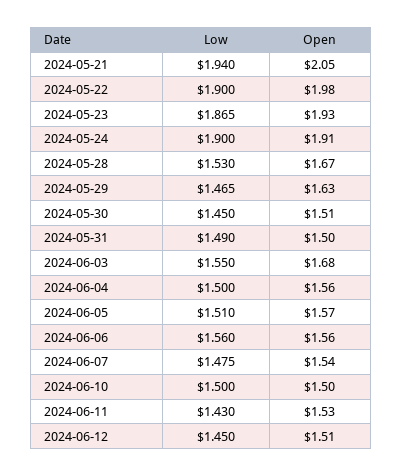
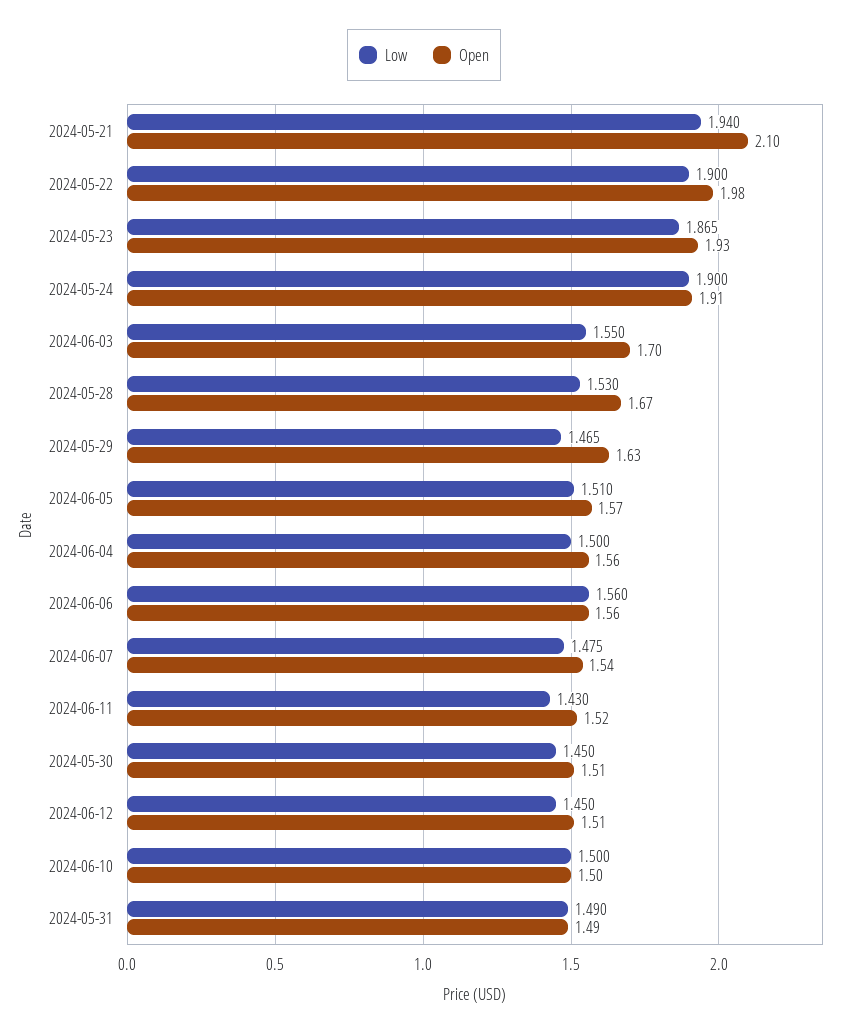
Open, 2024-05-21: 2.05 -> 2.1
Open, 2024-05-31: 1.5 -> 1.49
Open, 2024-06-03: 1.68 -> 1.7
Open, 2024-06-11: 1.53 -> 1.52

